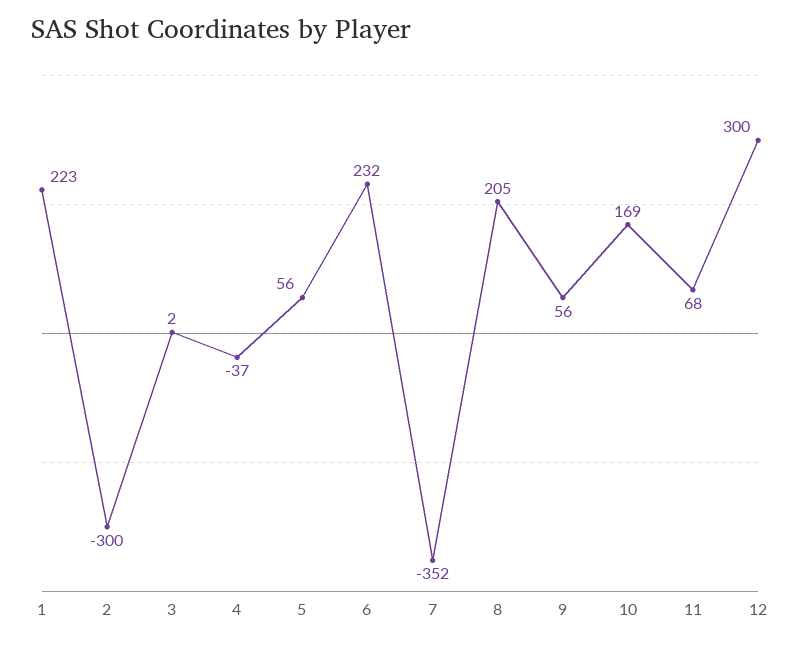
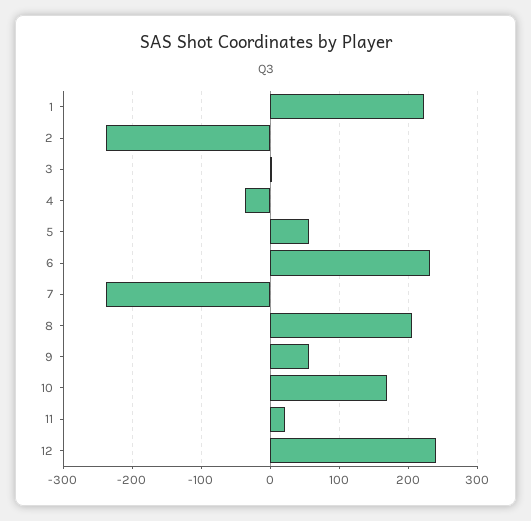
2: -300 -> -240
7: -352 -> -240
11: 68 -> 20
12: 300 -> 240

